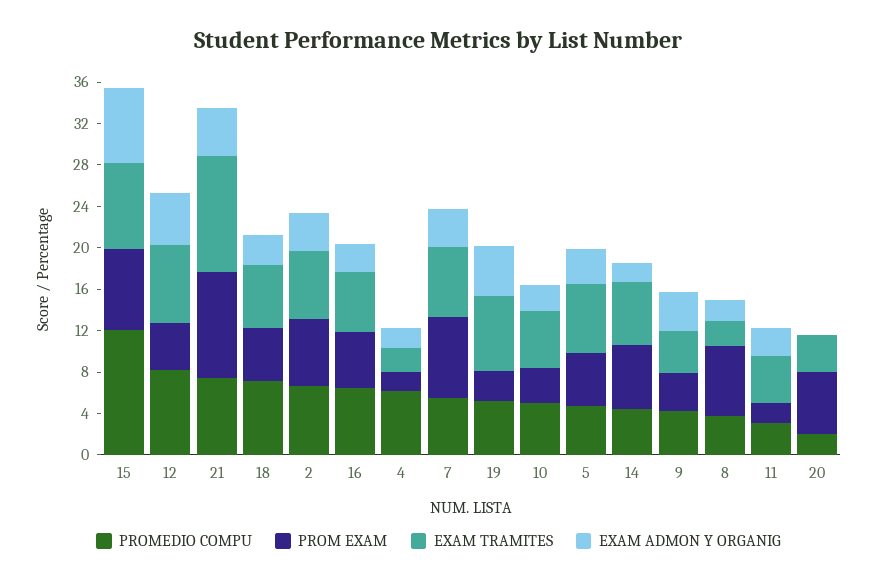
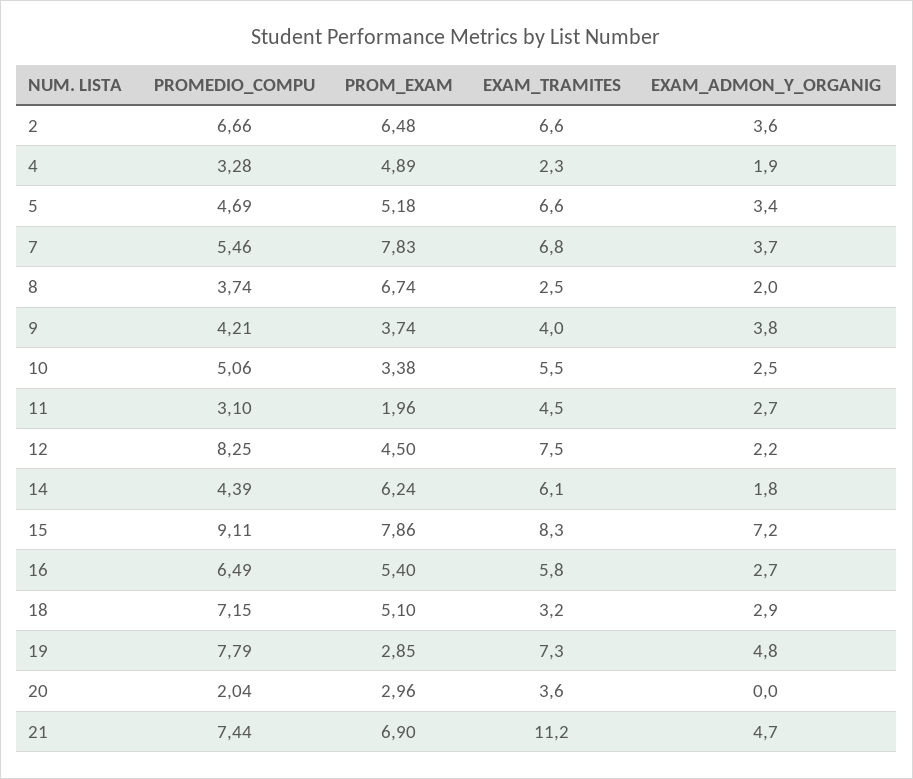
PROMEDIO COMPU, 15: 12 -> 9.11
EXAM ADMON Y ORGANIG, 12: 5 -> 2.2
PROM EXAM, 21: 10 -> 6.9
EXAM TRAMITES, 18: 6 -> 3.2
PROMEDIO COMPU, 4: 6 -> 3.28
PROM EXAM, 4: 2 -> 4.89
PROMEDIO COMPU, 19: 5 -> 7.79
PROM EXAM, 20: 6 -> 2.96

